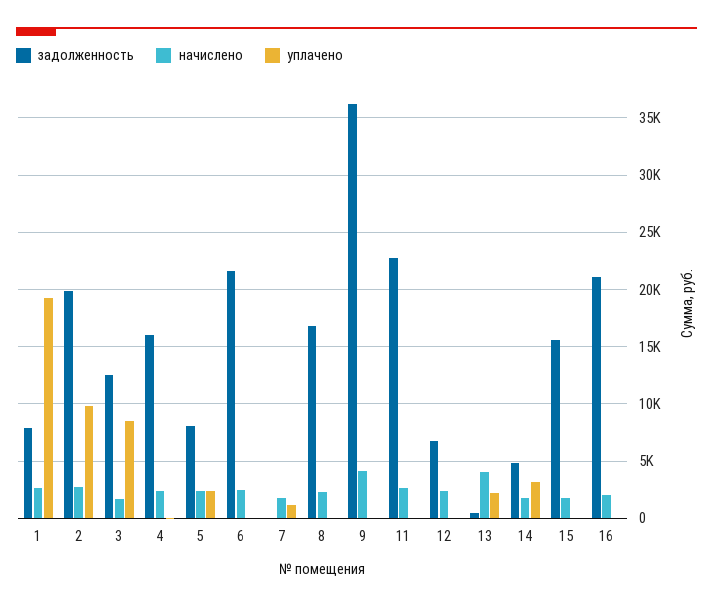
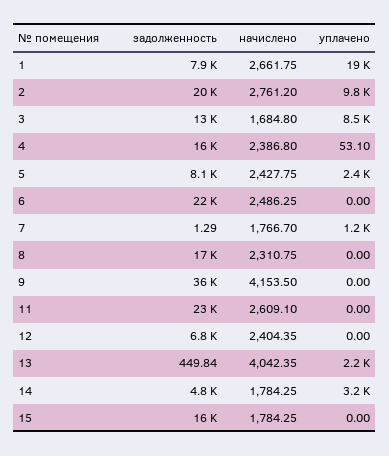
задолженность, 16: 21000 -> none
начислено, 16: 2000 -> none
уплачено, 16: 0 -> none

